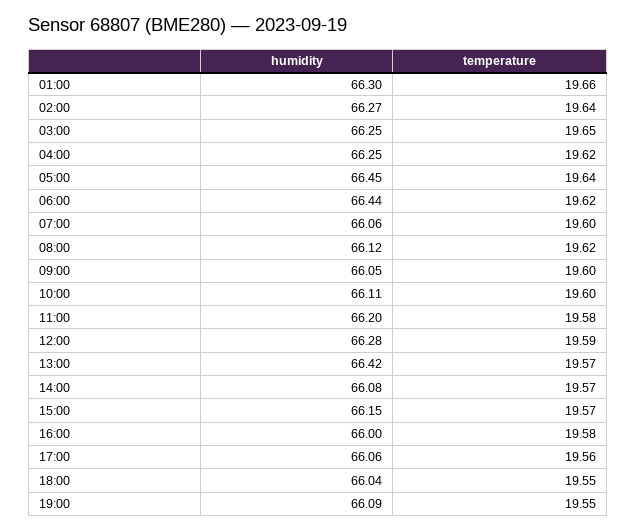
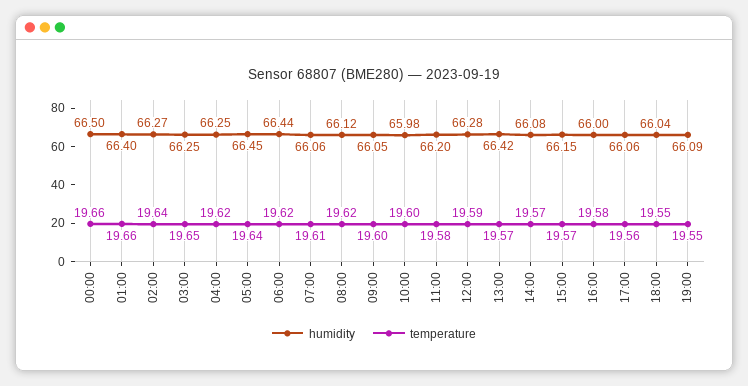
humidity, 01:00: 66.3 -> 66.4
temperature, 07:00: 19.6 -> 19.61
humidity, 10:00: 66.11 -> 65.98
humidity, 00:00: none -> 66.5
temperature, 00:00: none -> 19.66

